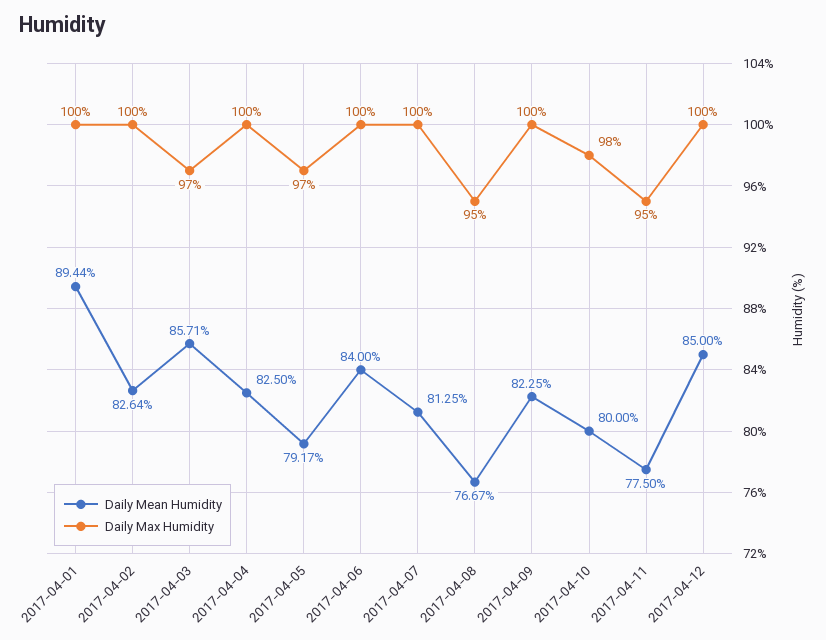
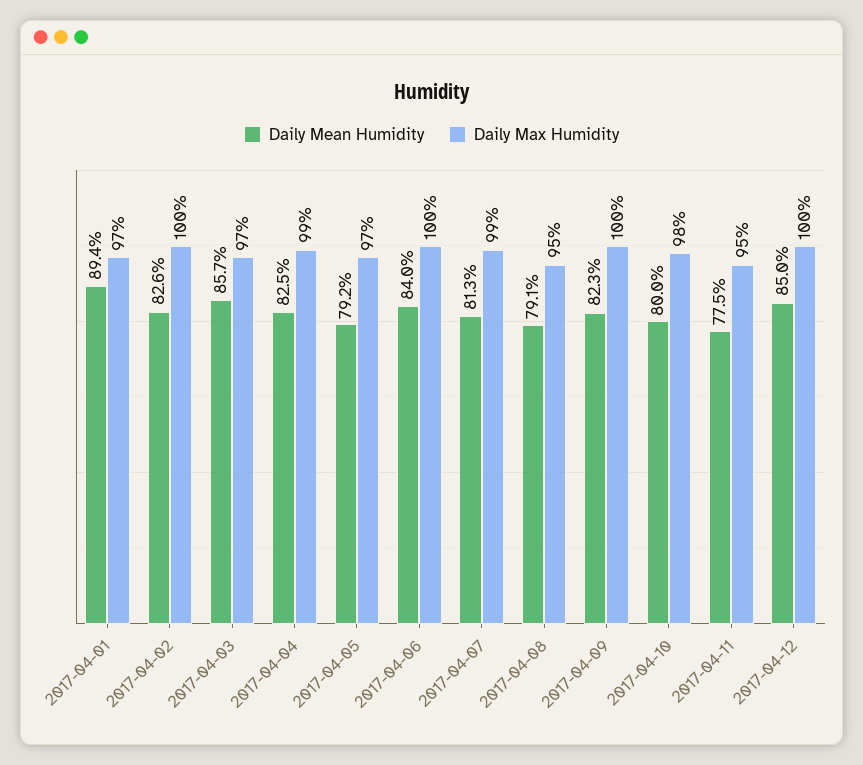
Daily Max Humidity, 2017-04-01: 100 -> 97
Daily Max Humidity, 2017-04-04: 100 -> 99
Daily Max Humidity, 2017-04-07: 100 -> 99
Daily Mean Humidity, 2017-04-08: 76.67 -> 79.1

